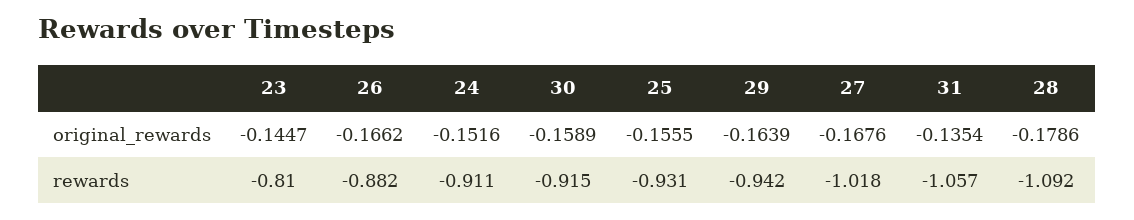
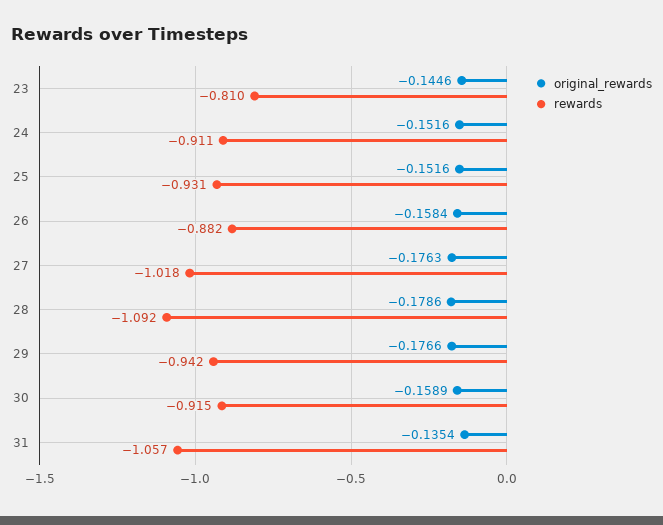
original_rewards, 23: -0.1447 -> -0.1446
original_rewards, 26: -0.1662 -> -0.1584
original_rewards, 25: -0.1555 -> -0.1516
original_rewards, 29: -0.1639 -> -0.1766
original_rewards, 27: -0.1676 -> -0.1763

